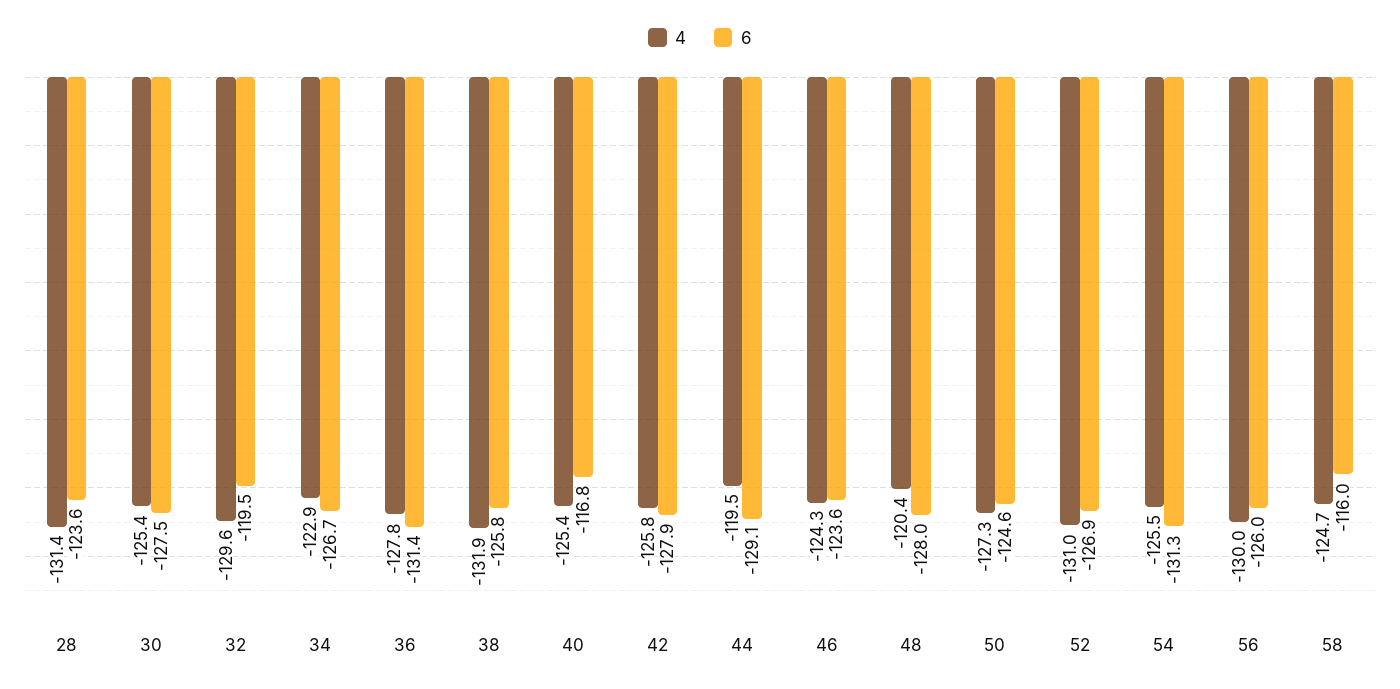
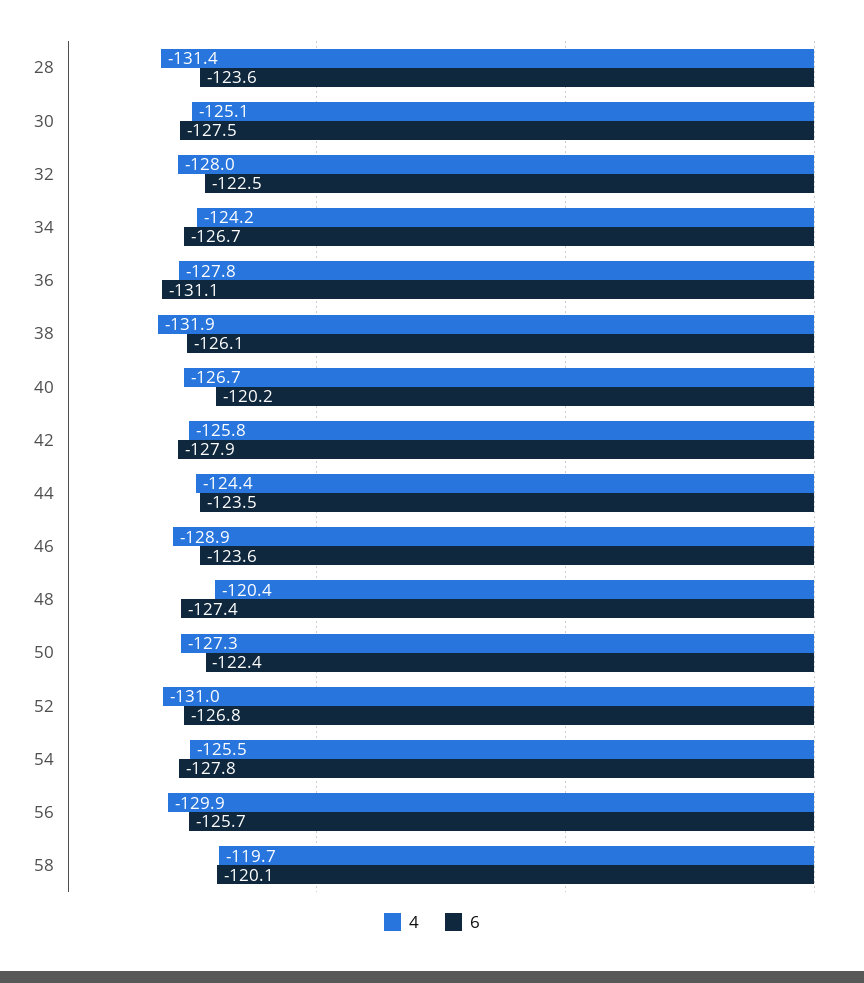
4, 30: -125.4 -> -125.1
4, 32: -129.6 -> -128
6, 32: -119.5 -> -122.5
4, 34: -122.9 -> -124.2
6, 36: -131.4 -> -131.1
6, 38: -125.8 -> -126.1
4, 40: -125.4 -> -126.7
6, 40: -116.8 -> -120.2
4, 44: -119.5 -> -124.4
6, 44: -129.1 -> -123.5
4, 46: -124.3 -> -128.9
6, 48: -128 -> -127.4
6, 50: -124.6 -> -122.4
6, 52: -126.9 -> -126.8
6, 54: -131.3 -> -127.8
4, 56: -130 -> -129.9
6, 56: -126 -> -125.7
4, 58: -124.7 -> -119.7
6, 58: -116 -> -120.1

